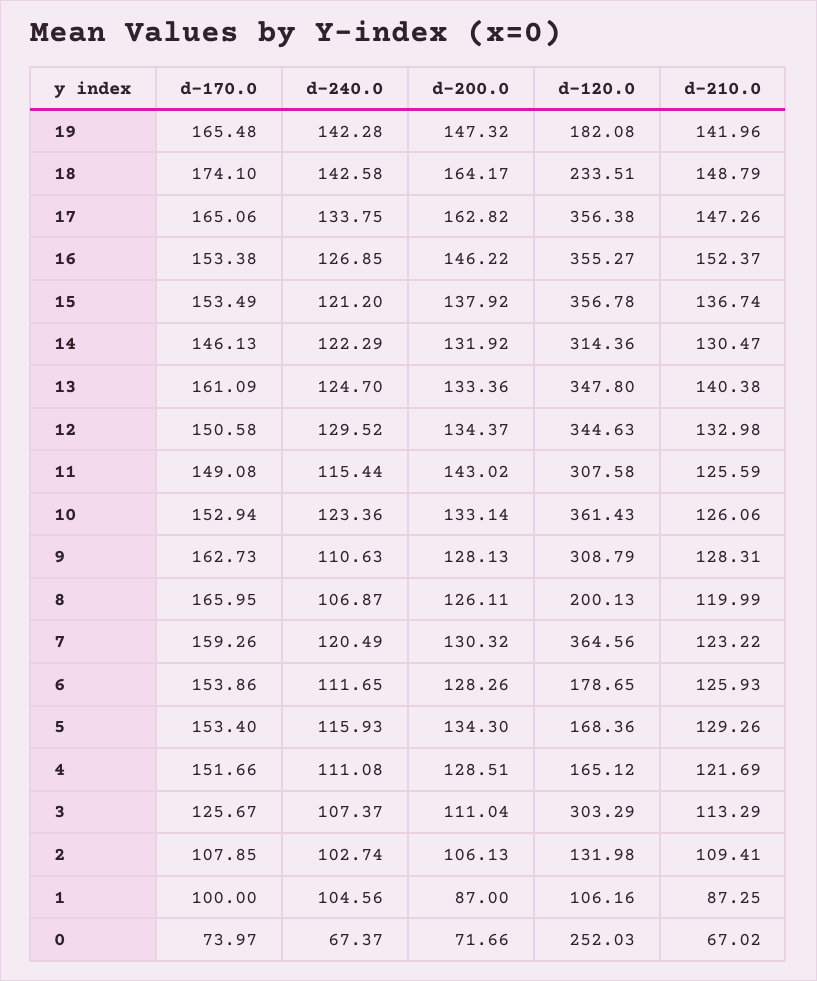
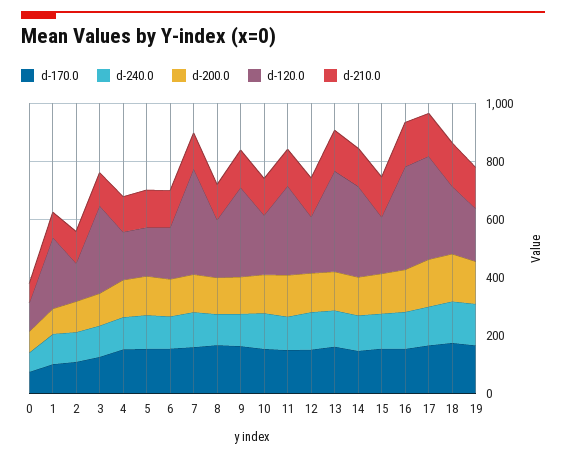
d-120.0, 15: 356.78 -> 200
d-120.0, 12: 344.63 -> 200
d-120.0, 10: 361.43 -> 200
d-120.0, 1: 106.16 -> 250
d-120.0, 0: 252.03 -> 100

